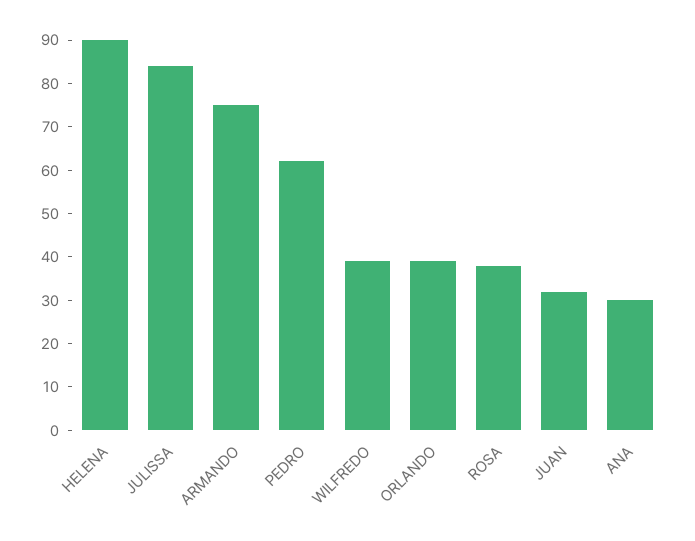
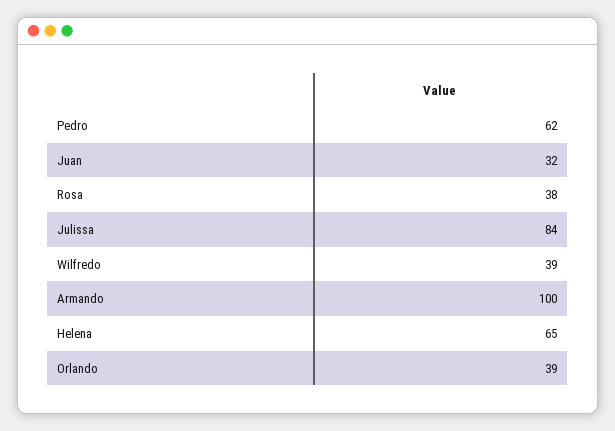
HELENA: 90 -> 65
ARMANDO: 75 -> 100
ANA: 30 -> none

